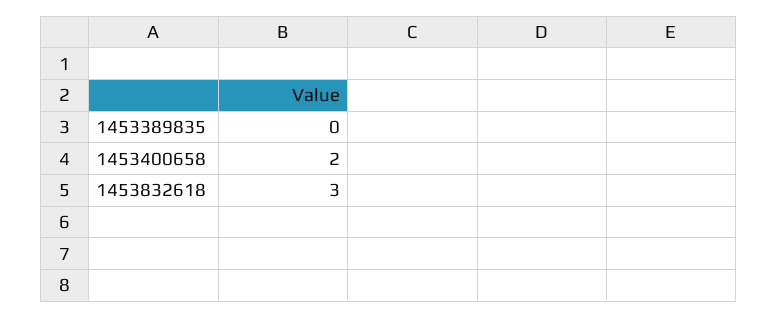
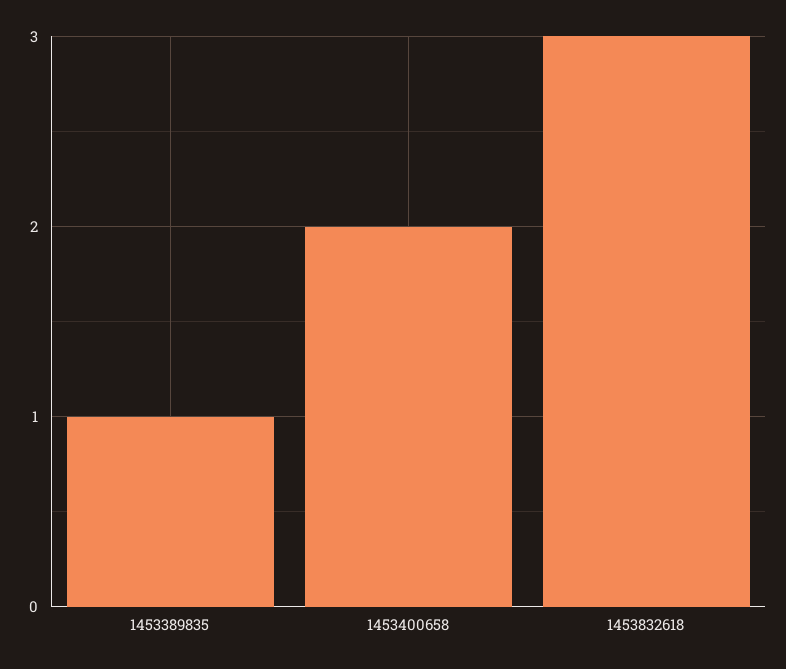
1453389835: 0 -> 1

